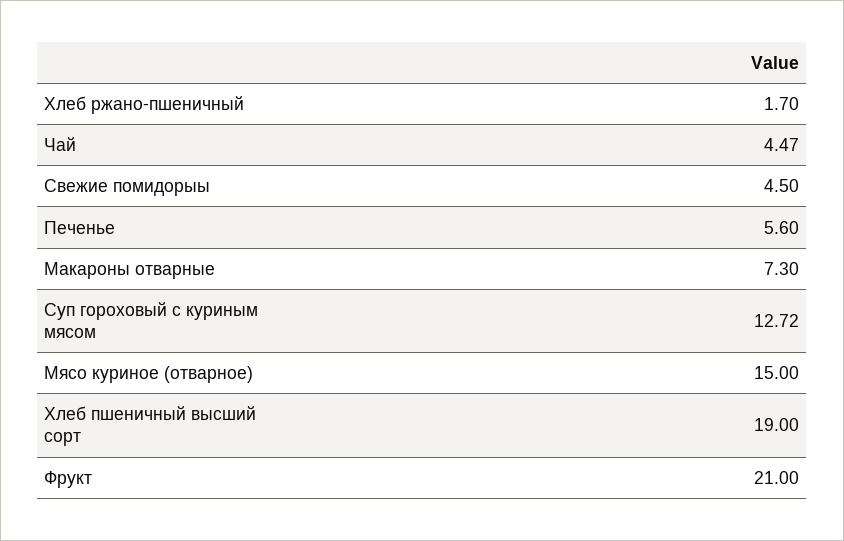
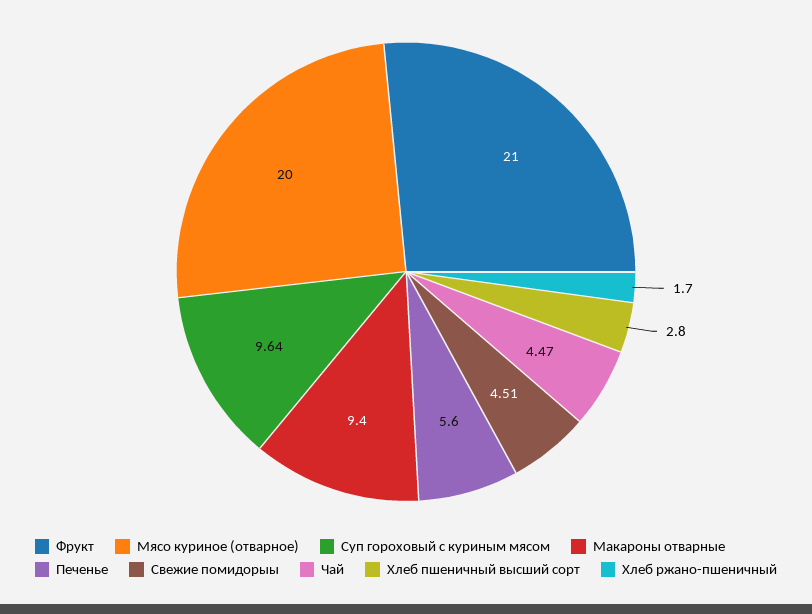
Свежие помидорыы: 4.5 -> 4.51
Макароны отварные: 7.3 -> 9.4
Суп гороховый с куриным мясом: 12.72 -> 9.64
Мясо куриное (отварное): 15 -> 20
Хлеб пшеничный высший сорт: 19 -> 2.8

